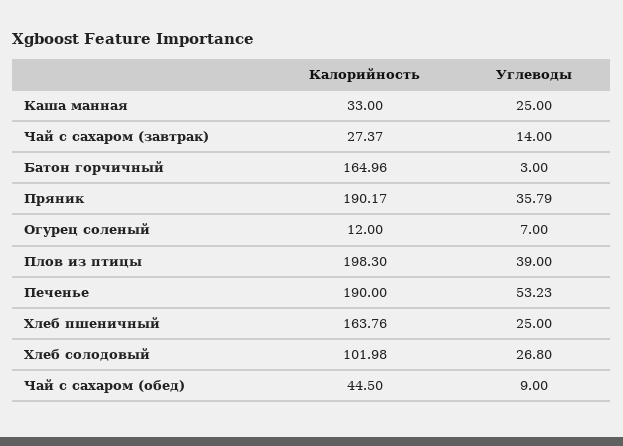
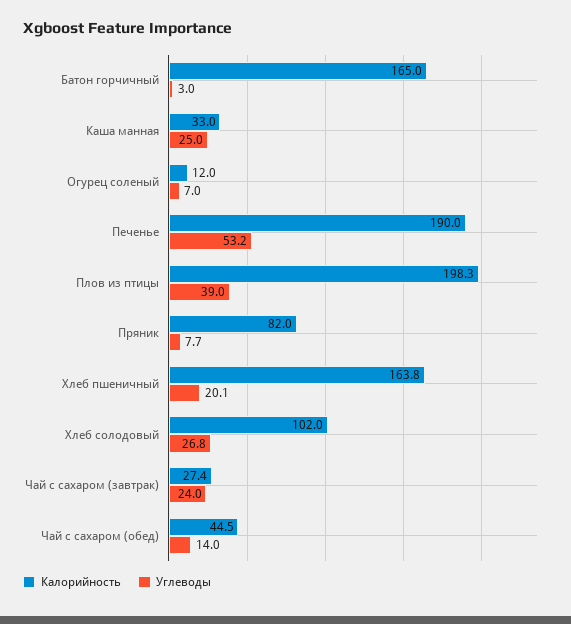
Углеводы, Чай с сахаром (завтрак): 14 -> 24
Калорийность, Пряник: 190.17 -> 82
Углеводы, Пряник: 35.79 -> 7.7
Углеводы, Хлеб пшеничный: 25 -> 20.1
Углеводы, Чай с сахаром (обед): 9 -> 14

